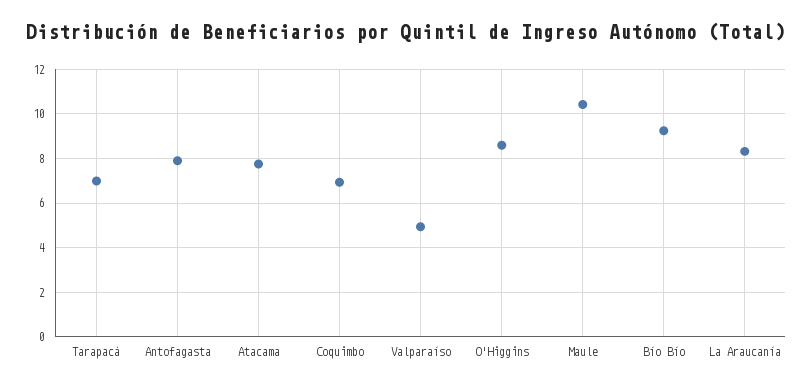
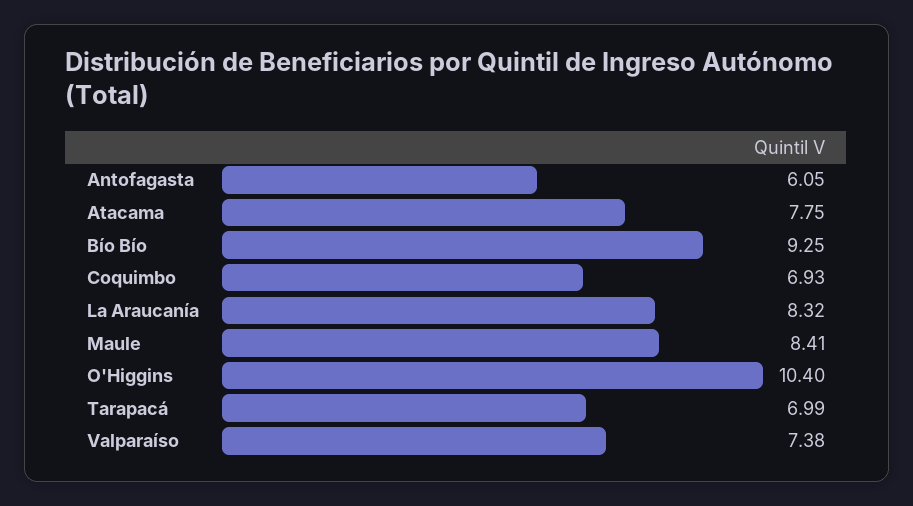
Antofagasta: 8 -> 6.05
Valparaíso: 5 -> 7.38
O'Higgins: 8.5 -> 10.4
Maule: 10.5 -> 8.41

